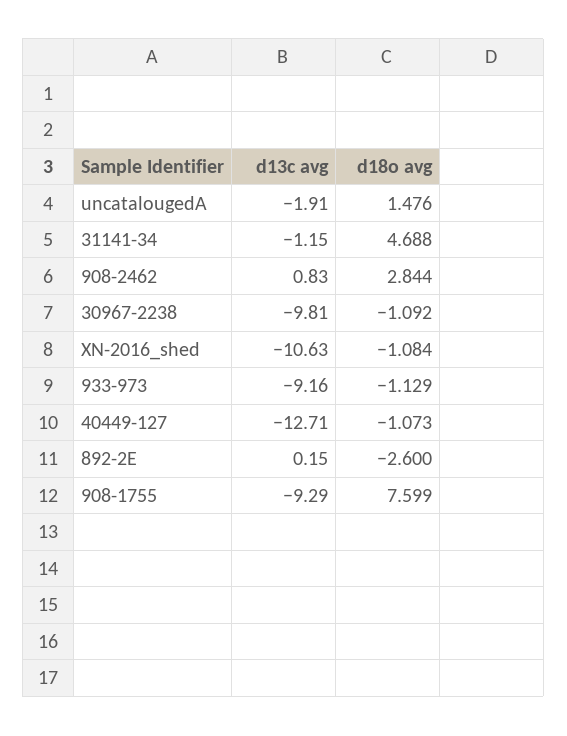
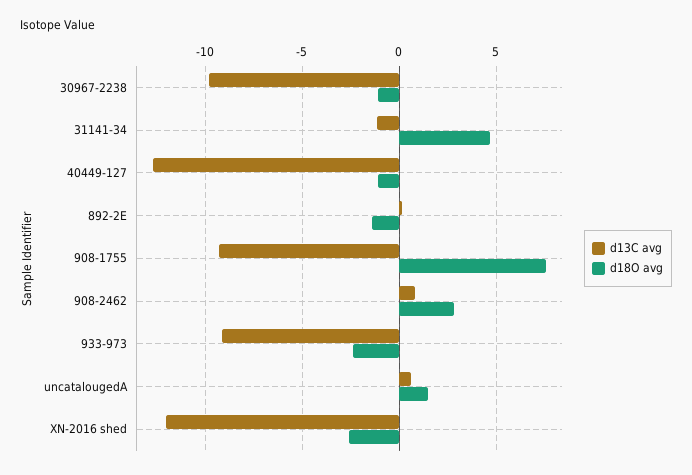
d13c avg, uncatalougedA: -1.91 -> 0.5
d13c avg, XN-2016_shed: -10.63 -> -12
d18o avg, XN-2016_shed: -1.084 -> -2.5
d18o avg, 933-973: -1.129 -> -2.5
d18o avg, 892-2E: -2.6 -> -1.5

